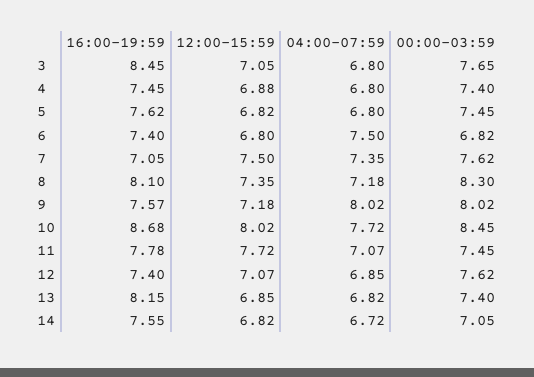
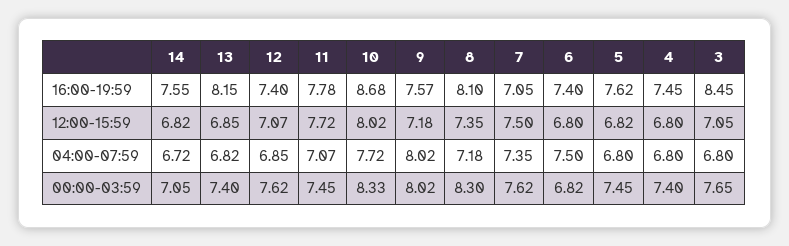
12:00-15:59, 4: 6.88 -> 6.8
00:00-03:59, 10: 8.45 -> 8.33

